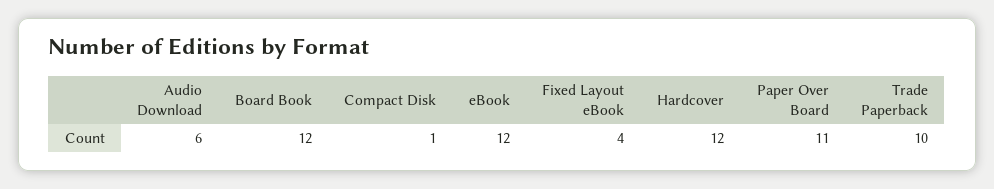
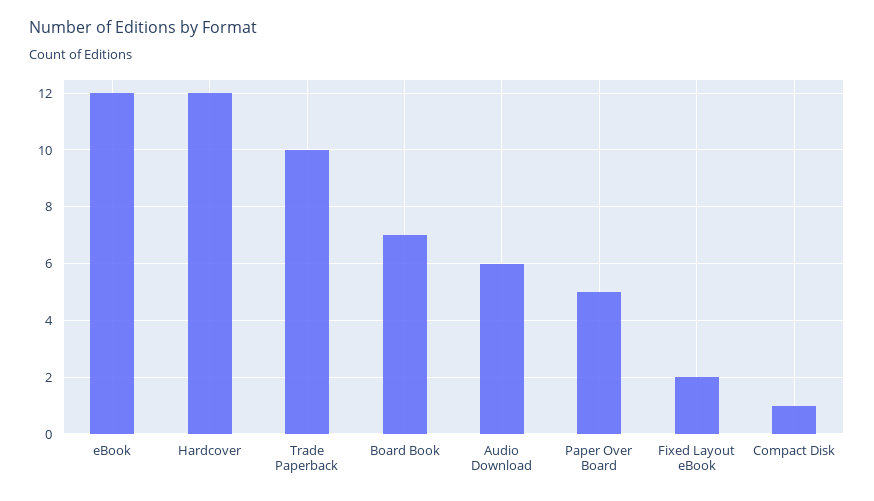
Board Book: 12 -> 7
Fixed Layout eBook: 4 -> 2
Paper Over Board: 11 -> 5

